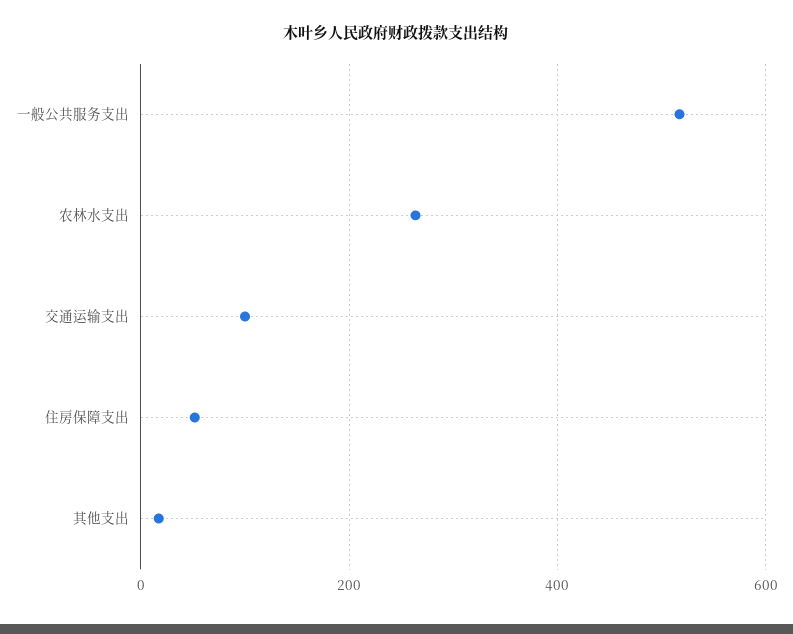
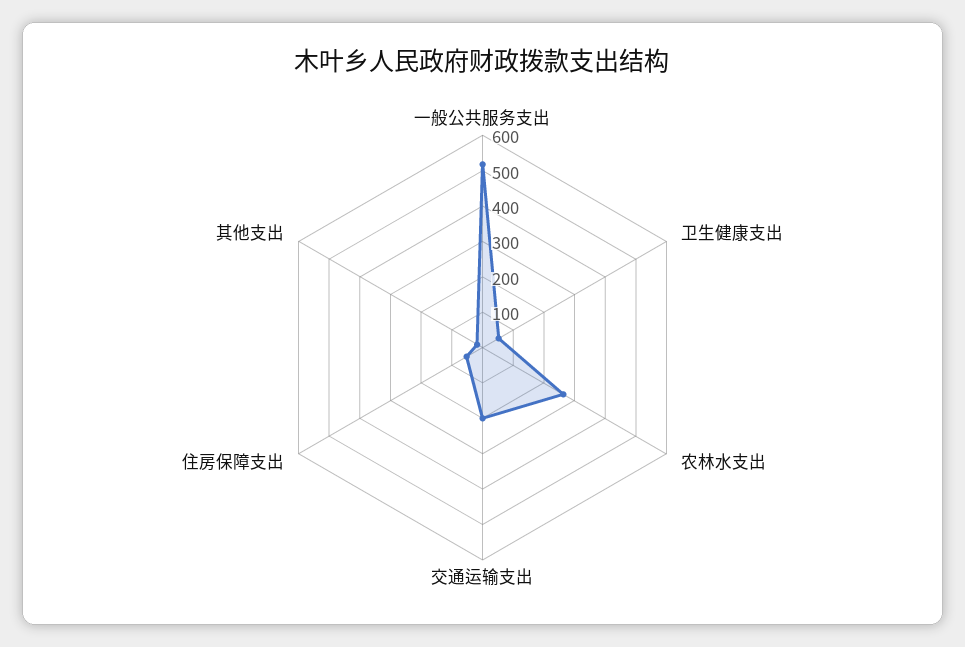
交通运输支出: 100 -> 200
卫生健康支出: none -> 50

